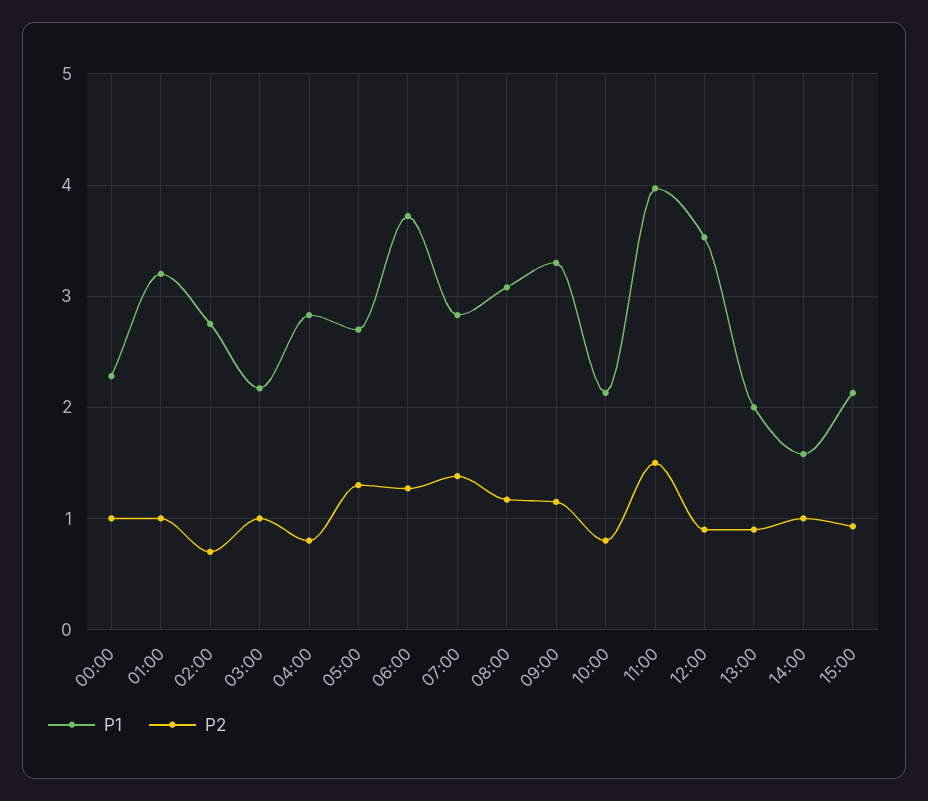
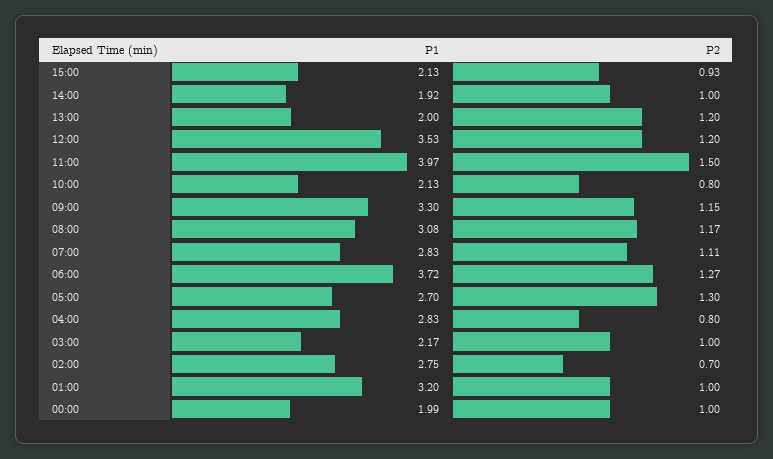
P1, 00:00: 2.3 -> 1.99
P2, 07:00: 1.4 -> 1.11
P2, 12:00: 0.9 -> 1.2
P2, 13:00: 0.9 -> 1.2
P1, 14:00: 1.6 -> 1.92

